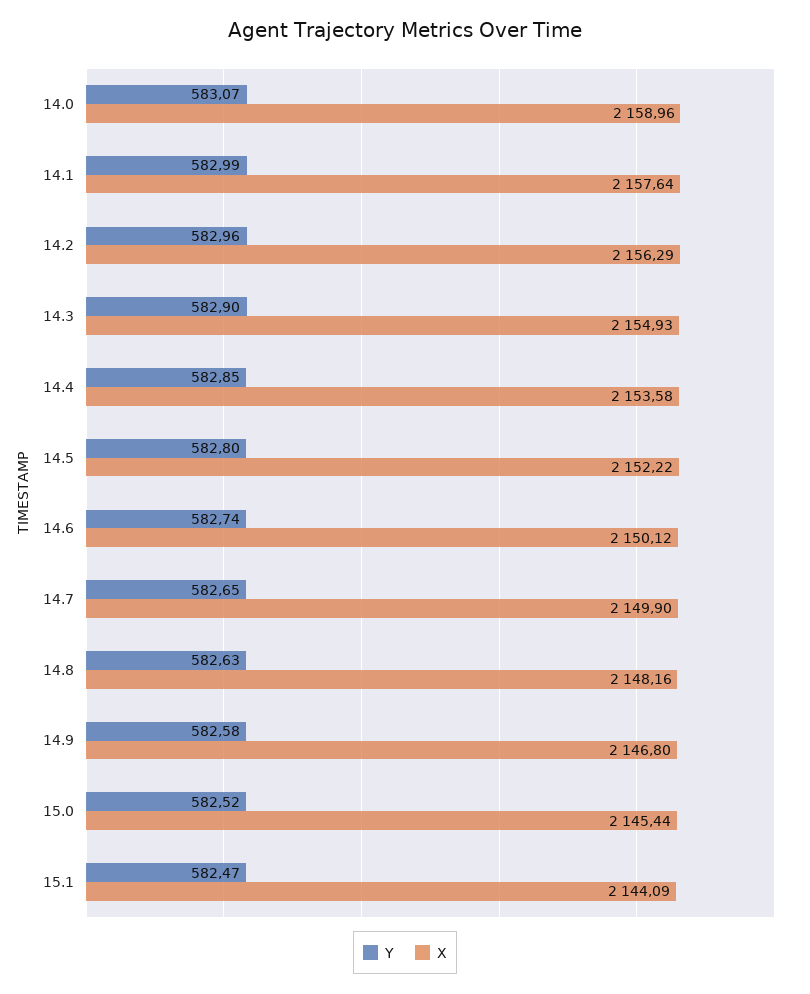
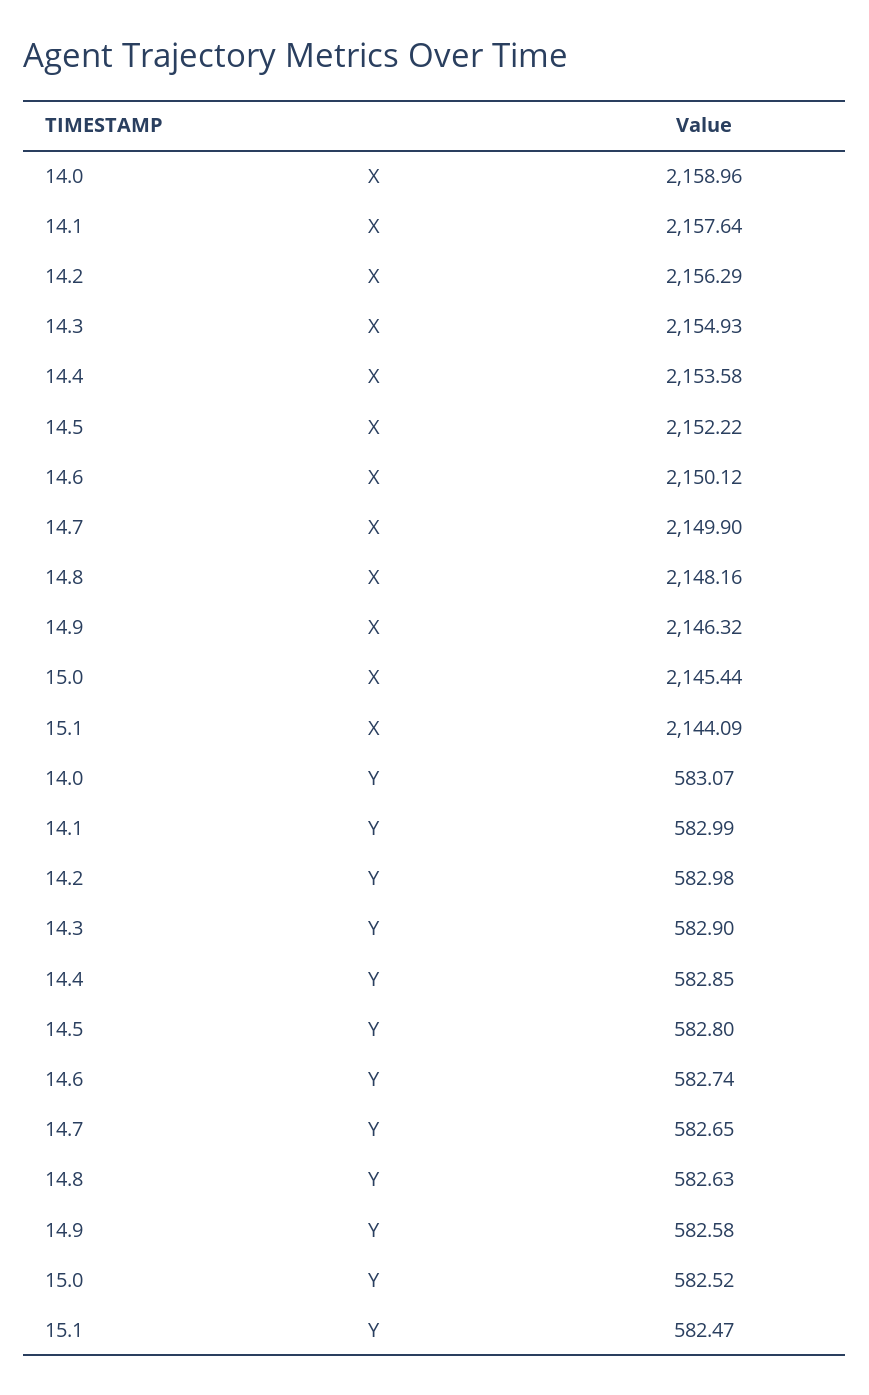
Y, 14.2: 582.96 -> 582.98
X, 14.9: 2146.8 -> 2146.32

